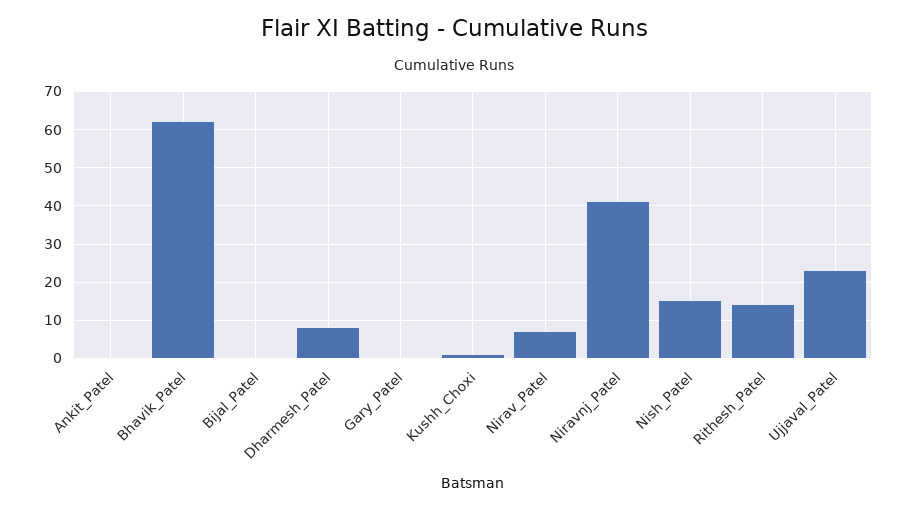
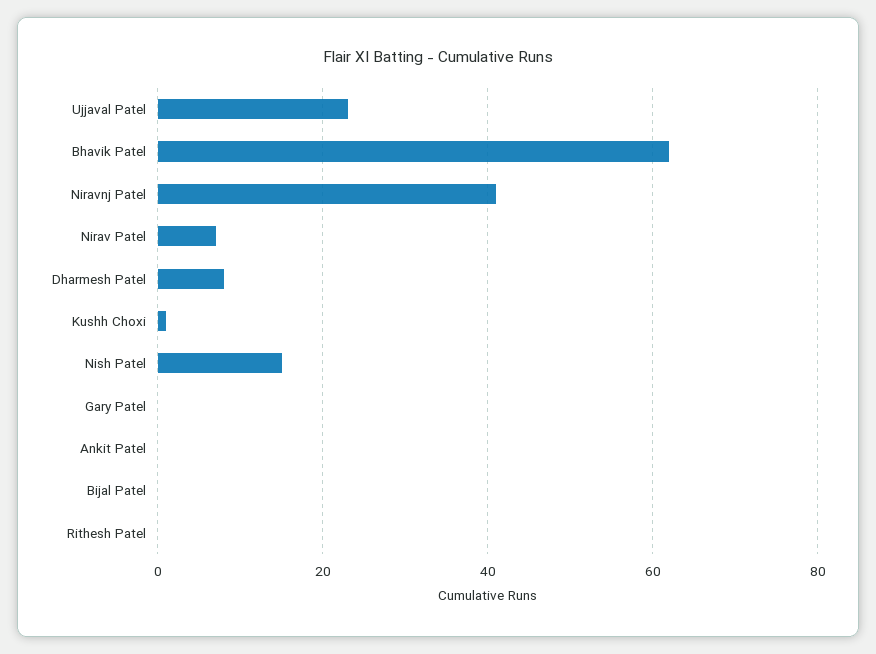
Rithesh_Patel: 15 -> 0

